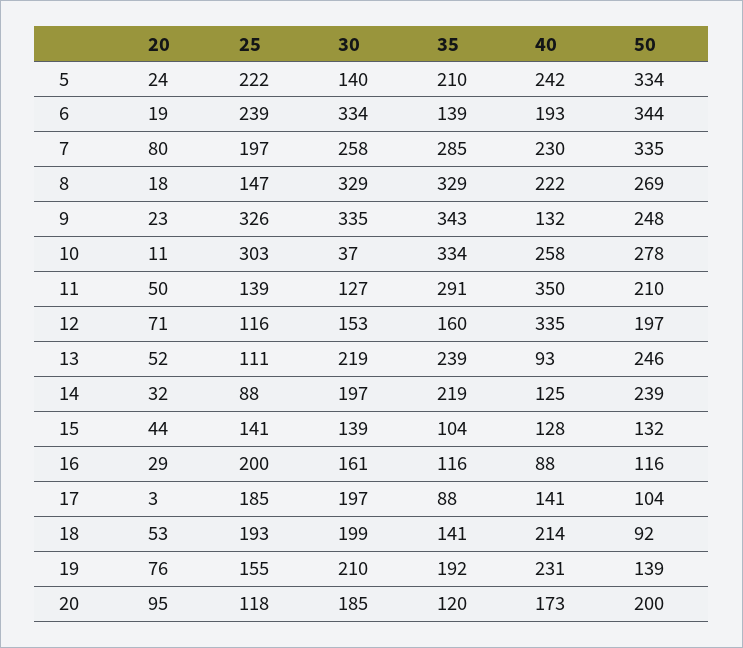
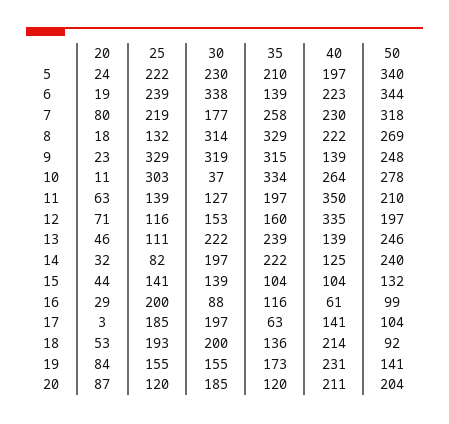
30, 5: 140 -> 230
40, 5: 242 -> 197
50, 5: 334 -> 340
30, 6: 334 -> 338
40, 6: 193 -> 223
25, 7: 197 -> 219
30, 7: 258 -> 177
35, 7: 285 -> 258
50, 7: 335 -> 318
25, 8: 147 -> 132
30, 8: 329 -> 314
25, 9: 326 -> 329
30, 9: 335 -> 319
35, 9: 343 -> 315
40, 9: 132 -> 139
40, 10: 258 -> 264
20, 11: 50 -> 63
35, 11: 291 -> 197
20, 13: 52 -> 46
30, 13: 219 -> 222
40, 13: 93 -> 139
25, 14: 88 -> 82
35, 14: 219 -> 222
50, 14: 239 -> 240
40, 15: 128 -> 104
30, 16: 161 -> 88
40, 16: 88 -> 61
50, 16: 116 -> 99
35, 17: 88 -> 63
30, 18: 199 -> 200
35, 18: 141 -> 136
20, 19: 76 -> 84
30, 19: 210 -> 155
35, 19: 192 -> 173
50, 19: 139 -> 141
20, 20: 95 -> 87
25, 20: 118 -> 120
40, 20: 173 -> 211
50, 20: 200 -> 204

